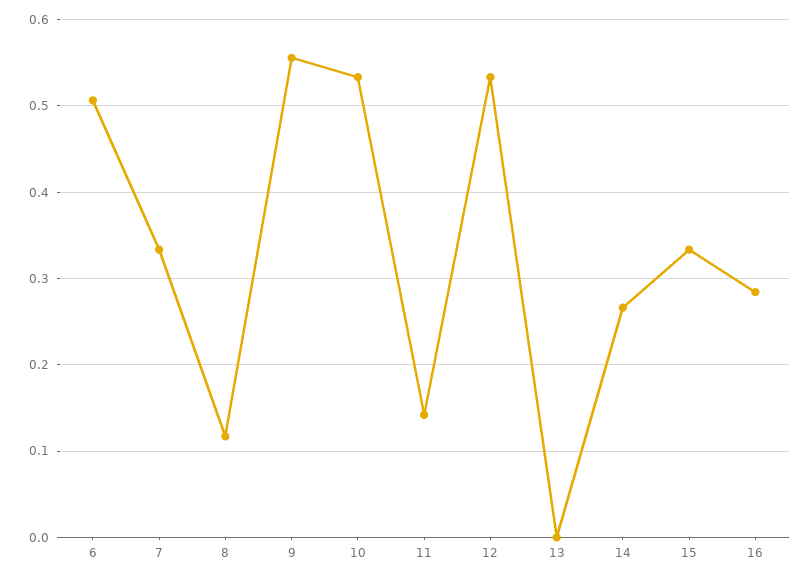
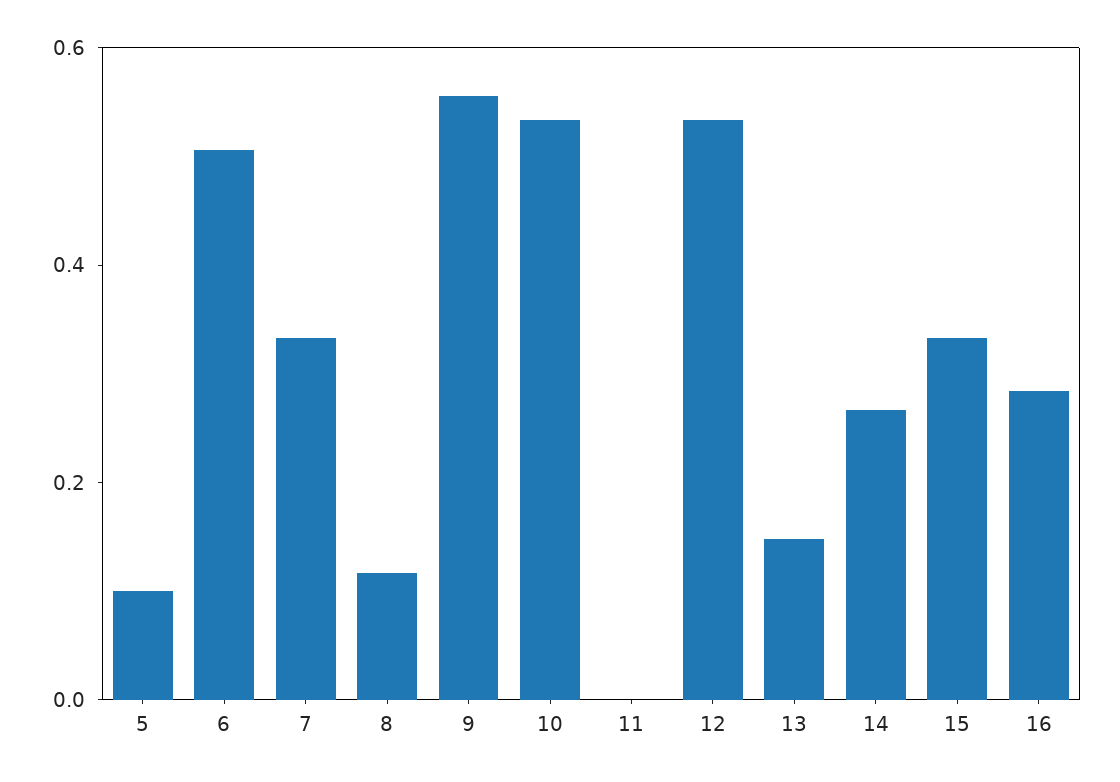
11: 0.14 -> 0
13: 0 -> 0.15
5: none -> 0.1

